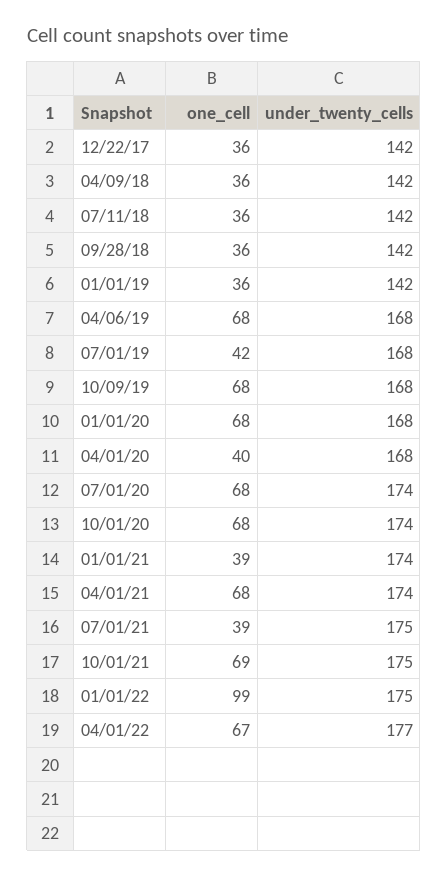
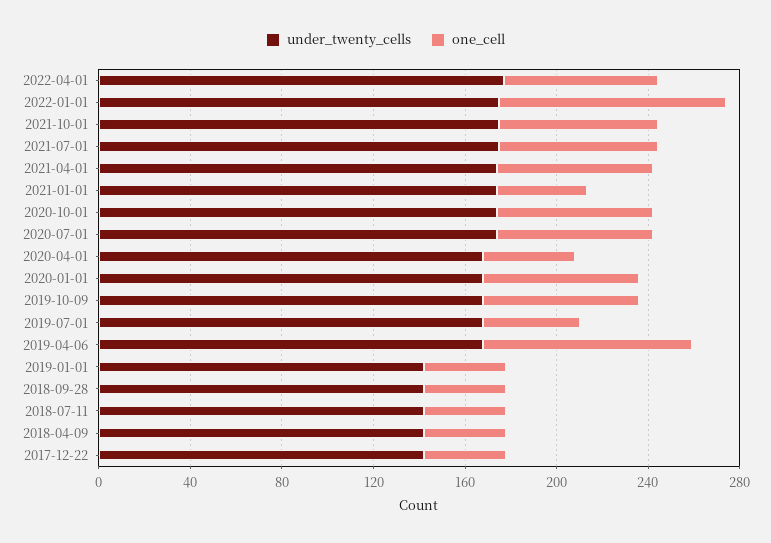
one_cell, 04/06/19: 68 -> 90
one_cell, 07/01/21: 39 -> 70

